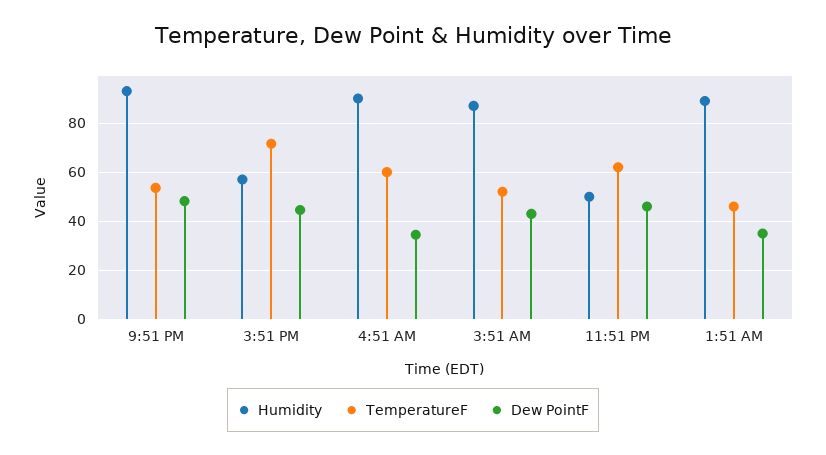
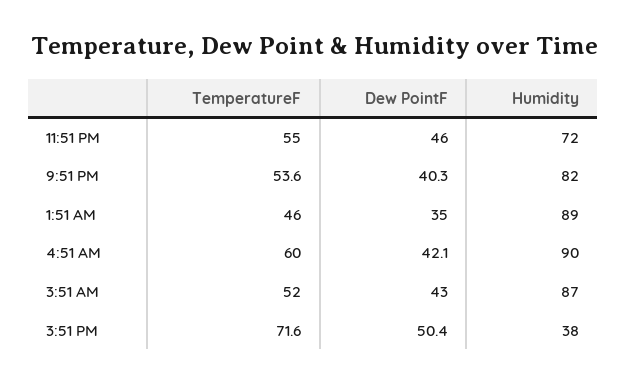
Humidity, 9:51 PM: 92.5 -> 82
Dew PointF, 9:51 PM: 47.5 -> 40.3
Humidity, 3:51 PM: 57.5 -> 38
Dew PointF, 3:51 PM: 45 -> 50.4
Dew PointF, 4:51 AM: 35 -> 42.1
Humidity, 11:51 PM: 50 -> 72
TemperatureF, 11:51 PM: 62.5 -> 55

